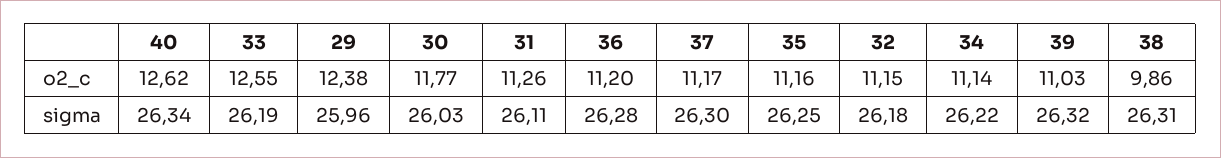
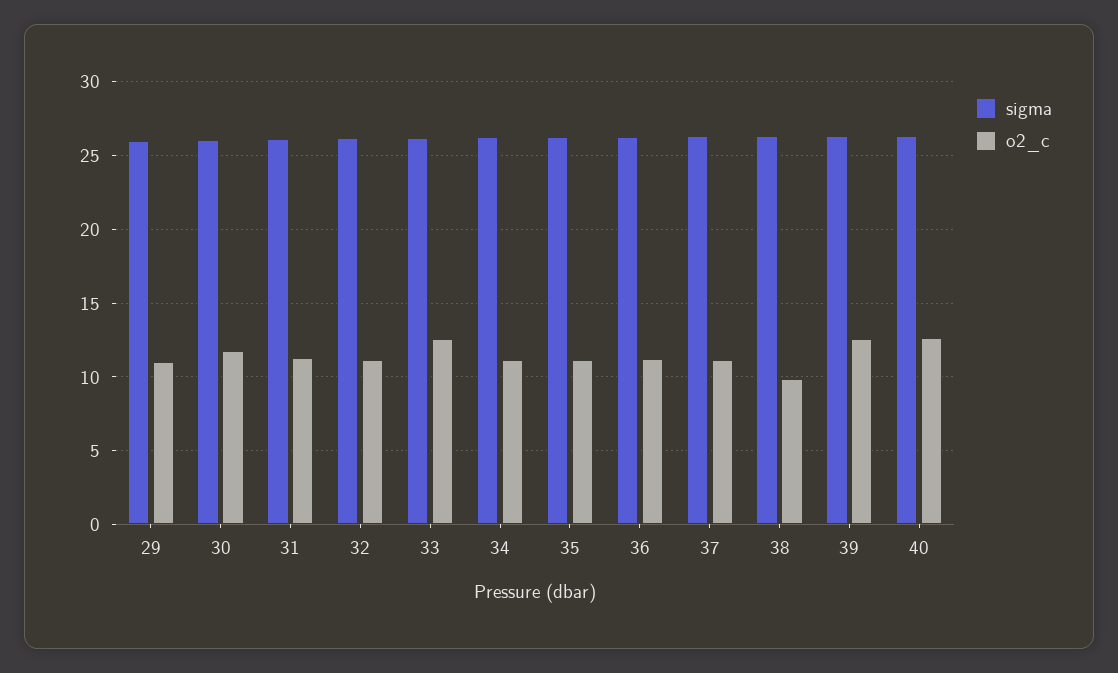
o2_c, 29: 12.38 -> 11
o2_c, 39: 11.03 -> 12.5

